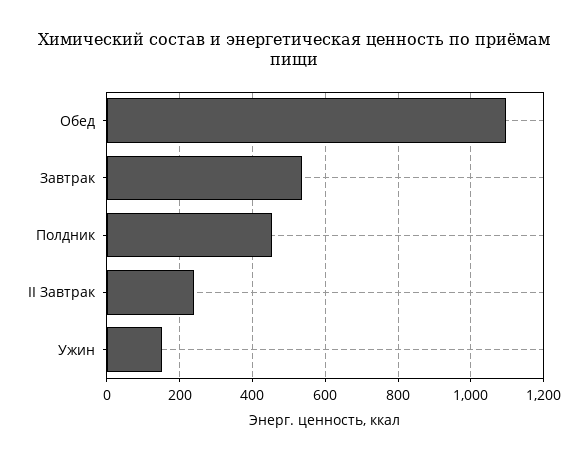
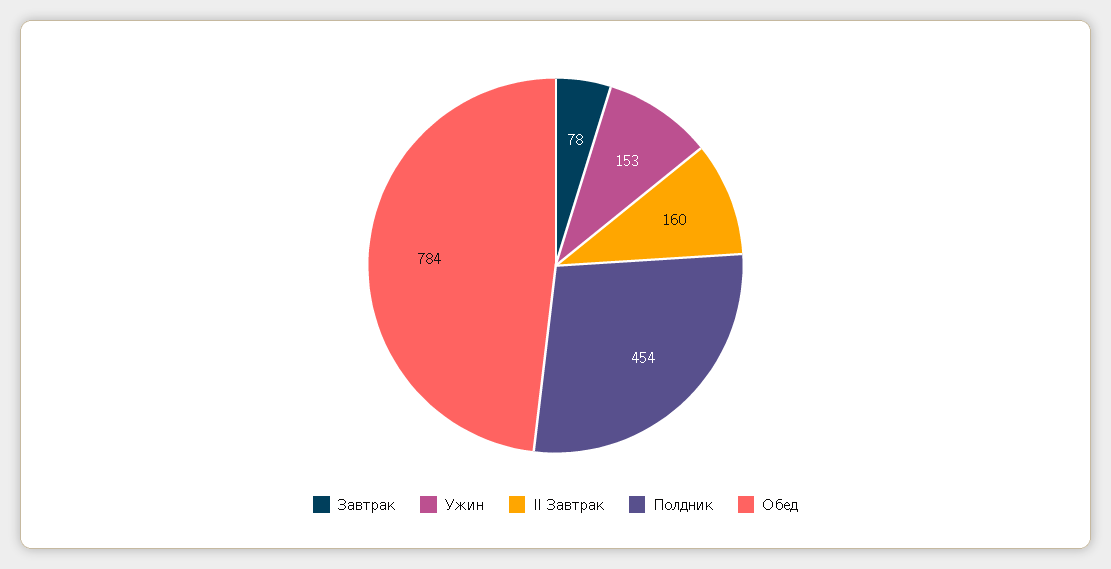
Обед: 1100 -> 784
Завтрак: 540 -> 78
II Завтрак: 240 -> 160

